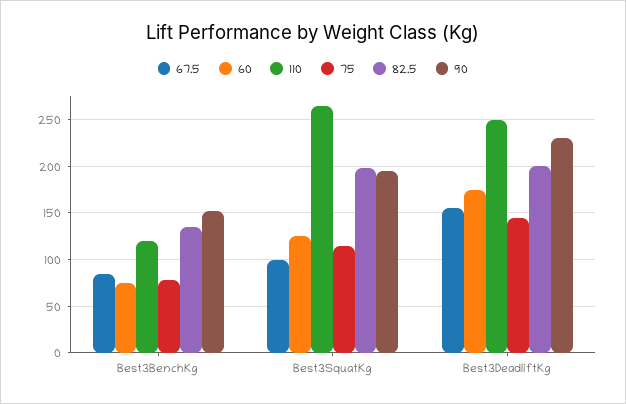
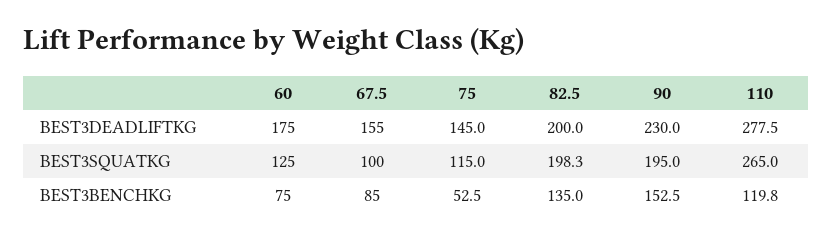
75, Best3BenchKg: 80 -> 52.5
110, Best3DeadliftKg: 250 -> 277.5

